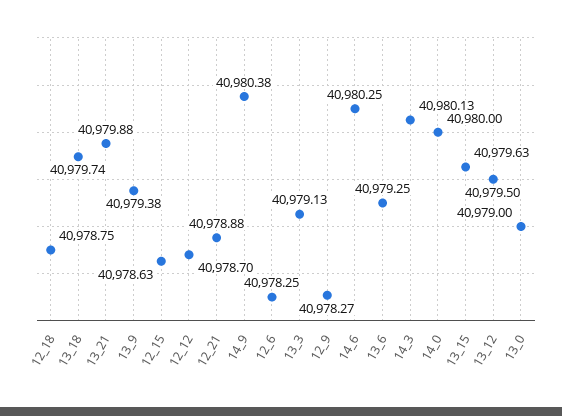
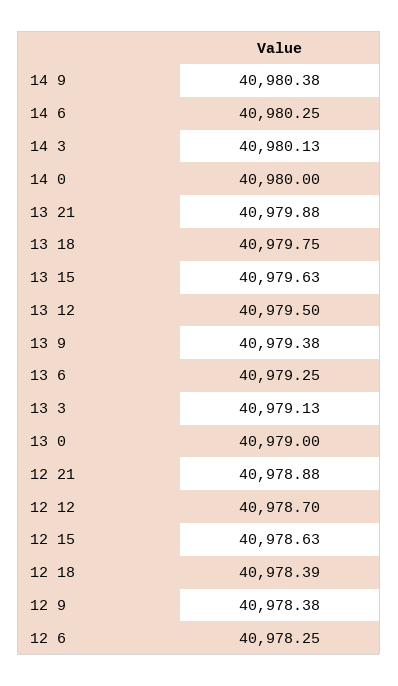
12_18: 40978.75 -> 40978.39
13_18: 40979.74 -> 40979.75
12_9: 40978.27 -> 40978.38

